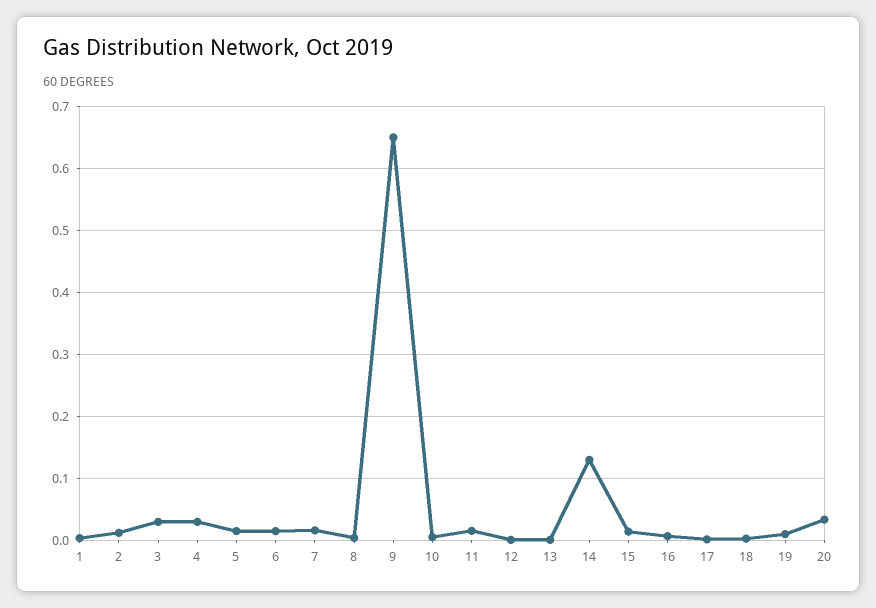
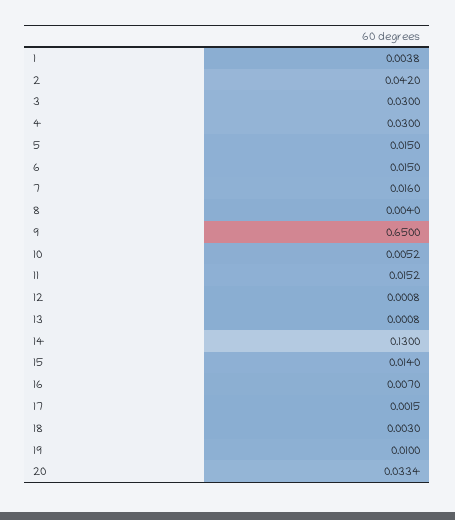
2: 0.01 -> 0.042

